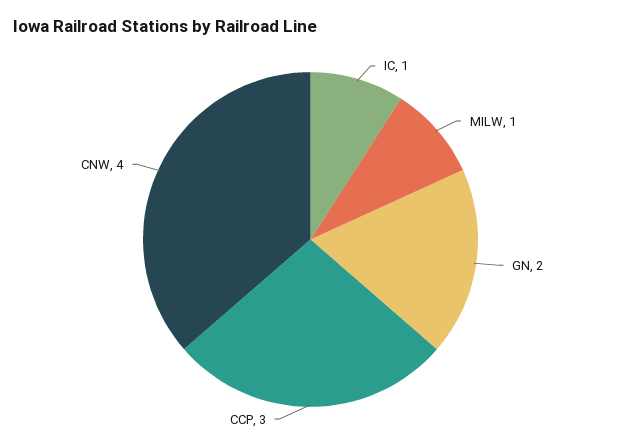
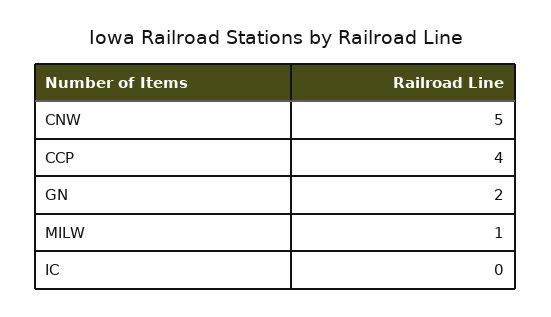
IC: 1 -> 0
CCP: 3 -> 4
CNW: 4 -> 5

